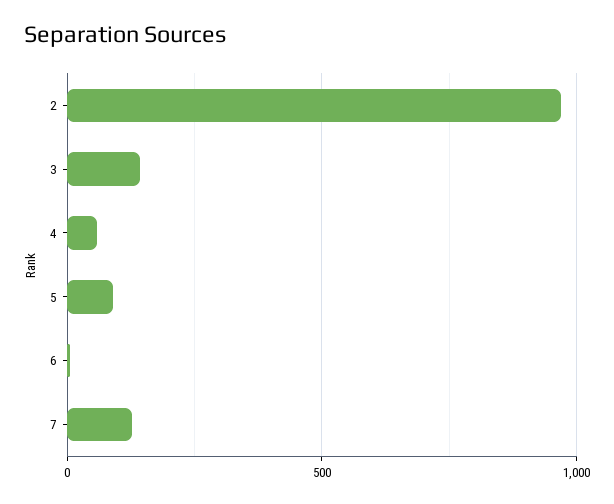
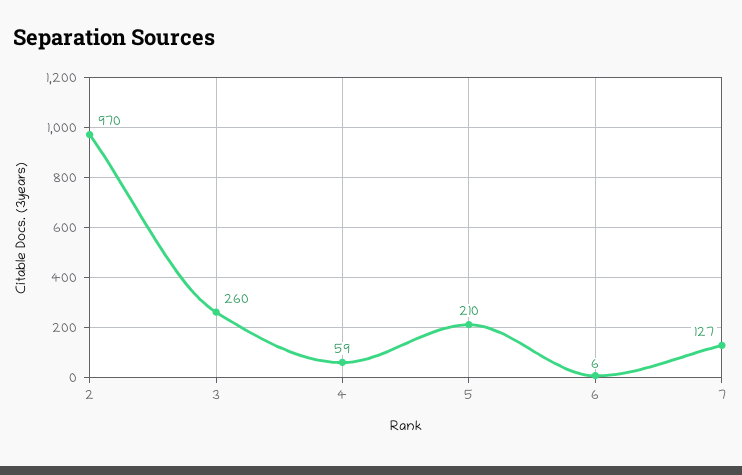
3: 150 -> 260
5: 100 -> 210

